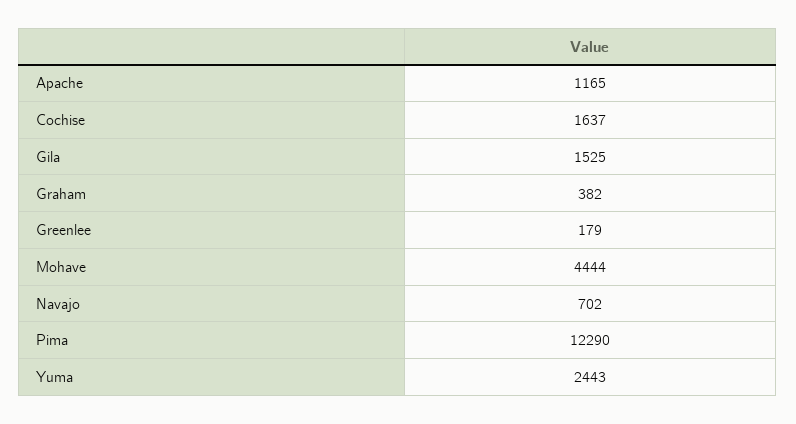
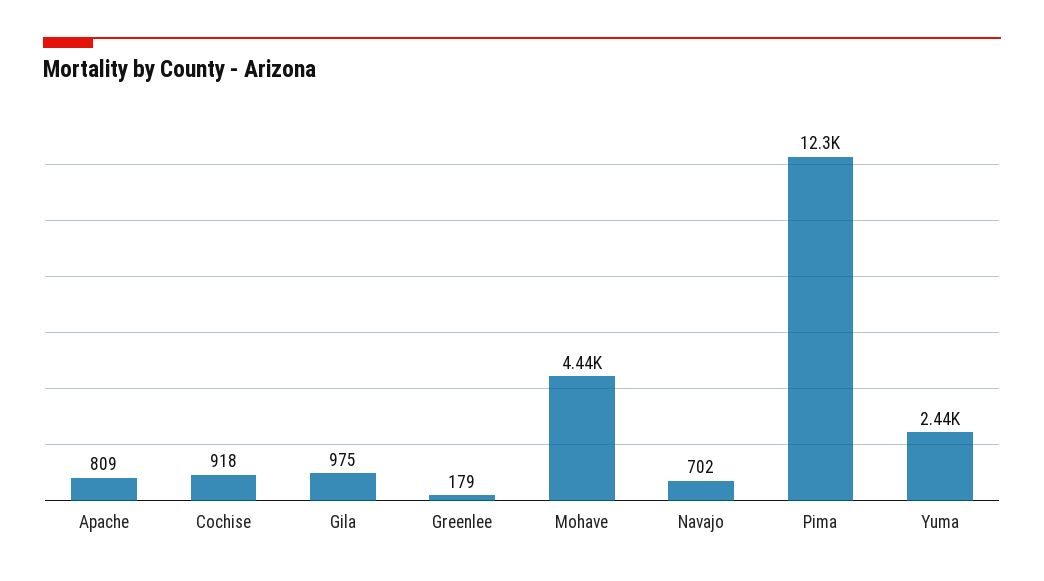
Apache: 1165 -> 809
Cochise: 1637 -> 918
Gila: 1525 -> 975
Graham: 382 -> none

